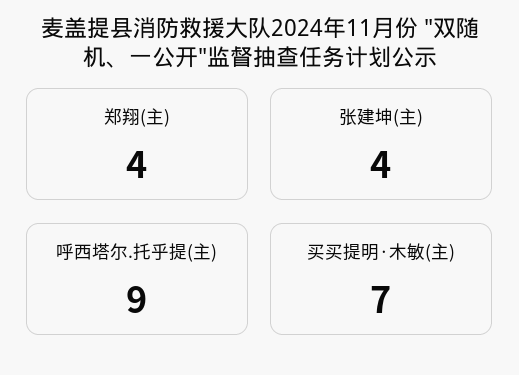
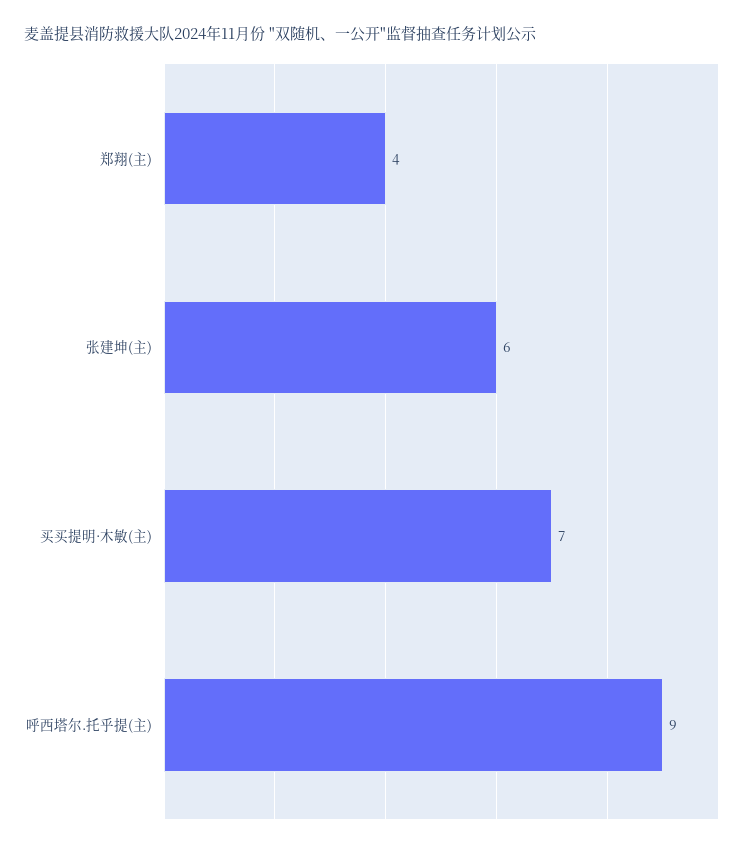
张建坤(主): 4 -> 6

